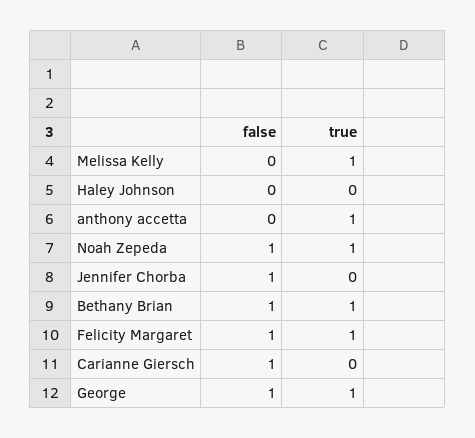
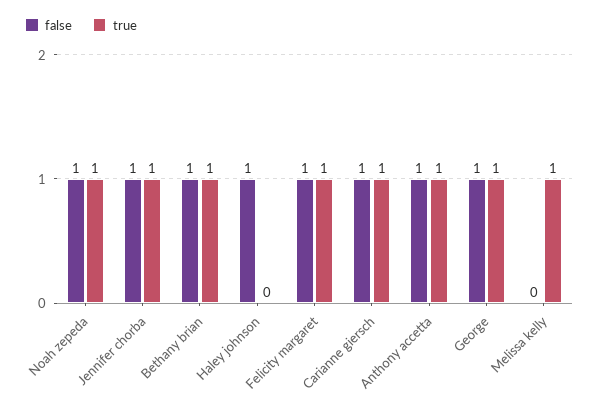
false, Haley Johnson: 0 -> 1
false, anthony accetta: 0 -> 1
true, Jennifer Chorba: 0 -> 1
true, Carianne Giersch: 0 -> 1

